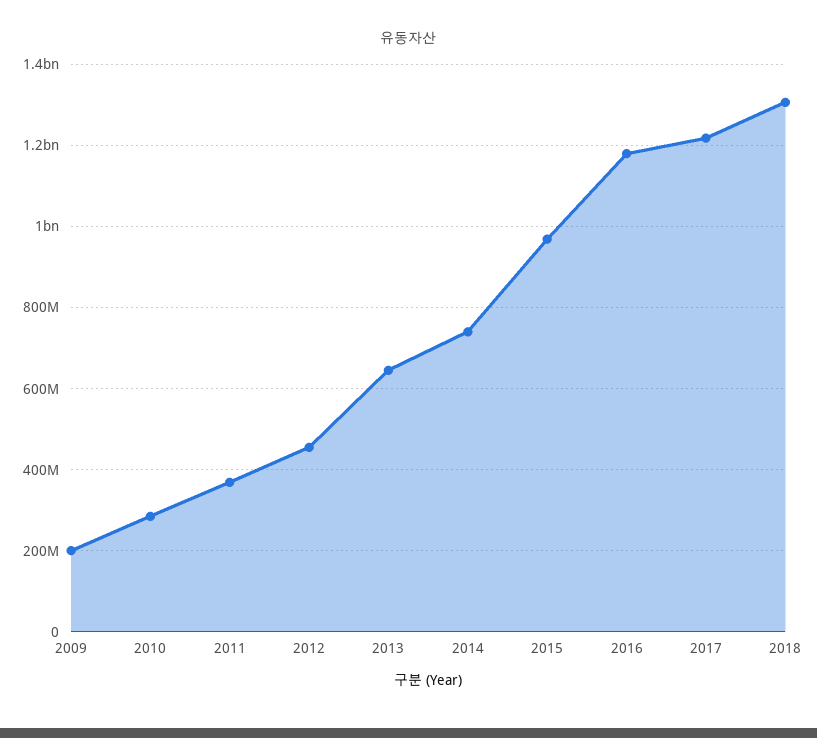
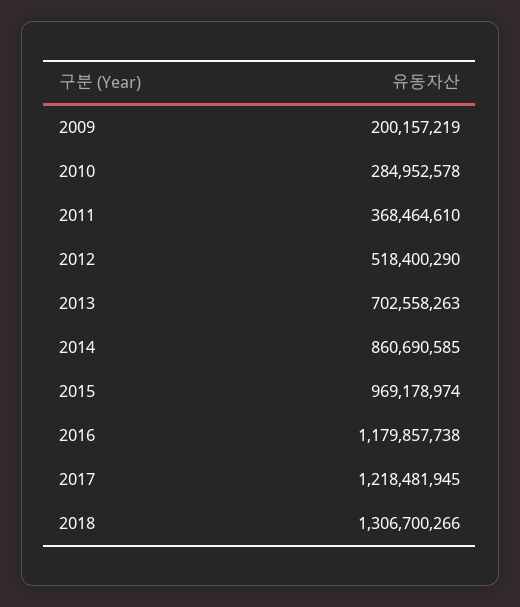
2012: 460000000 -> 518400290
2013: 640000000 -> 702558263
2014: 740000000 -> 860690585

